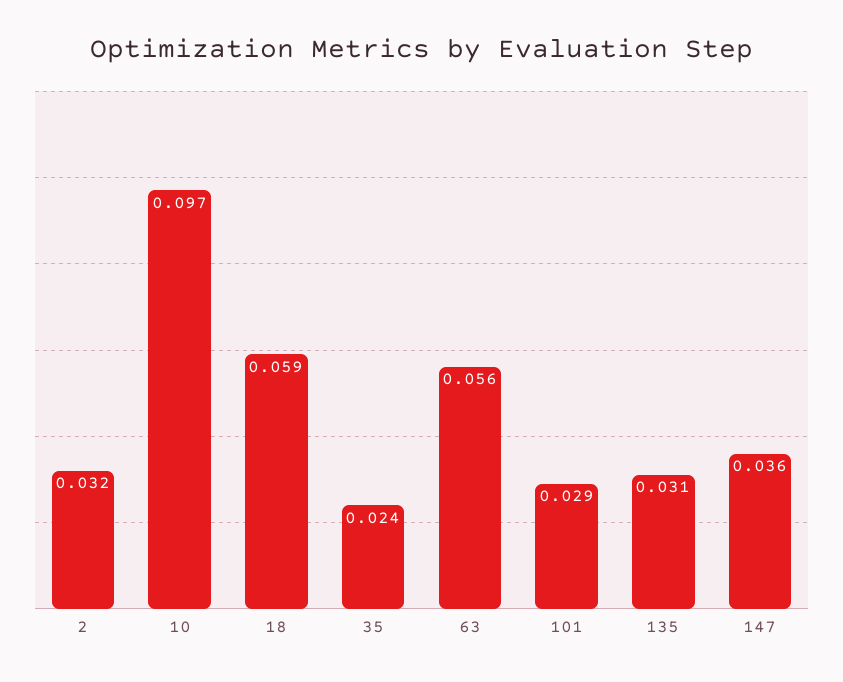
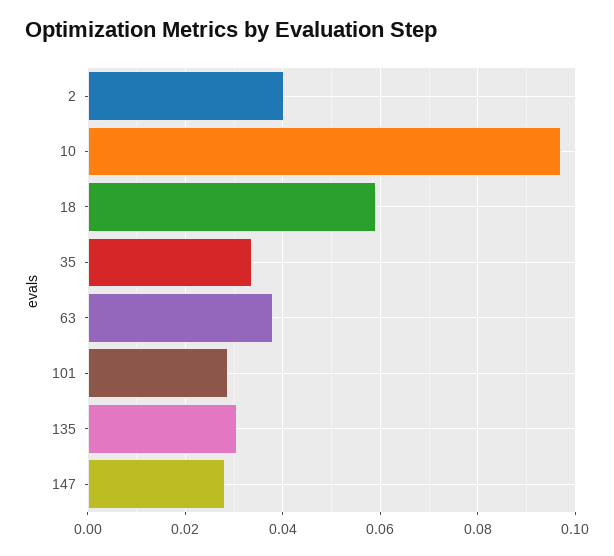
2: 0.032 -> 0.04
35: 0.024 -> 0.034
63: 0.056 -> 0.038
147: 0.036 -> 0.028

